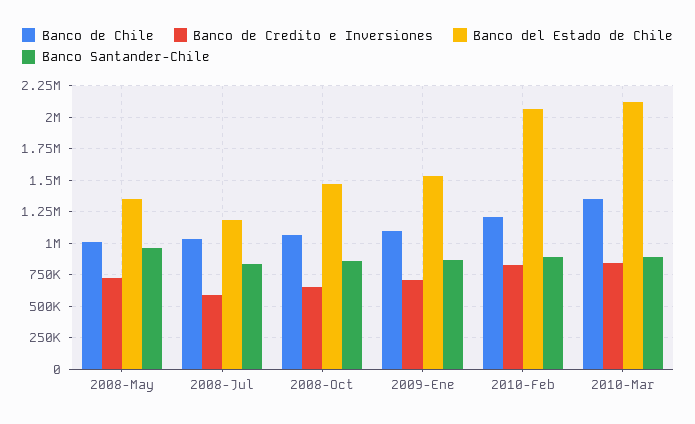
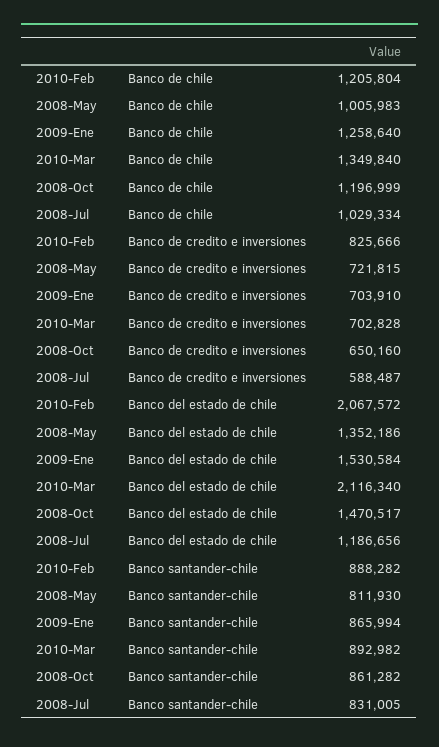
Banco Santander-Chile, 2008-May: 950000 -> 811930
Banco de Chile, 2008-Oct: 1050000 -> 1196999
Banco de Chile, 2009-Ene: 1100000 -> 1258640
Banco de Credito e Inversiones, 2010-Mar: 850000 -> 702828

